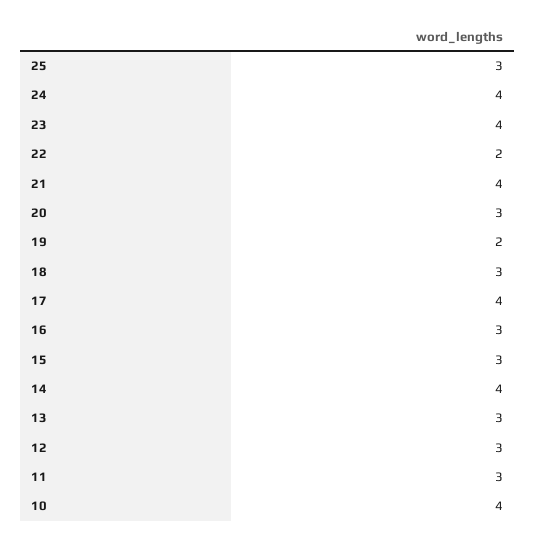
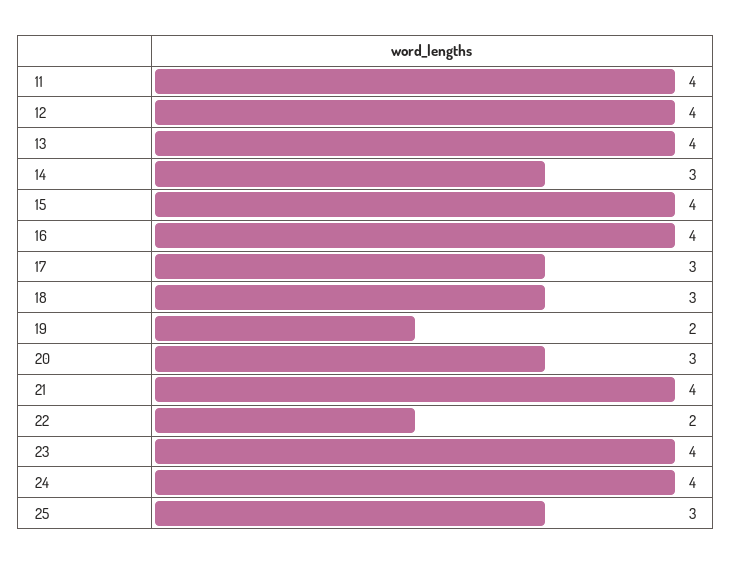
17: 4 -> 3
16: 3 -> 4
15: 3 -> 4
14: 4 -> 3
13: 3 -> 4
12: 3 -> 4
11: 3 -> 4
10: 4 -> none

